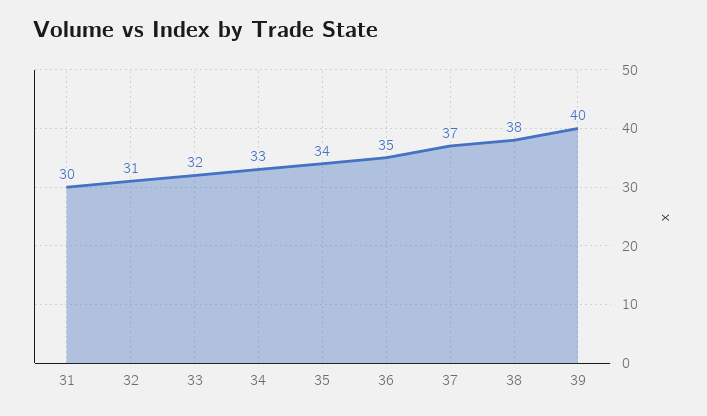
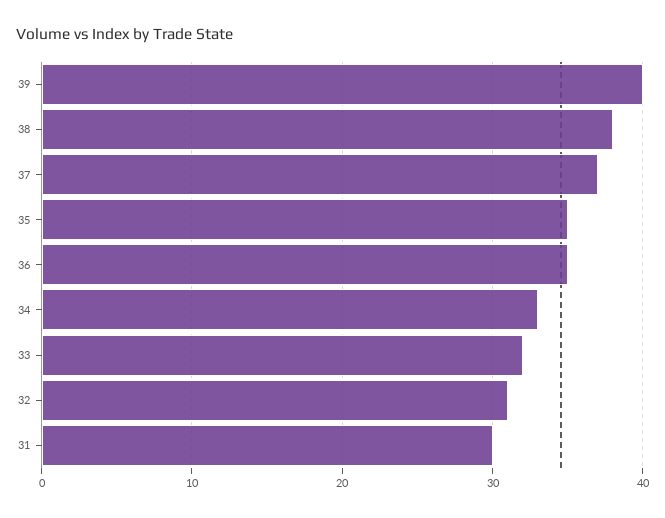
35: 34 -> 35

